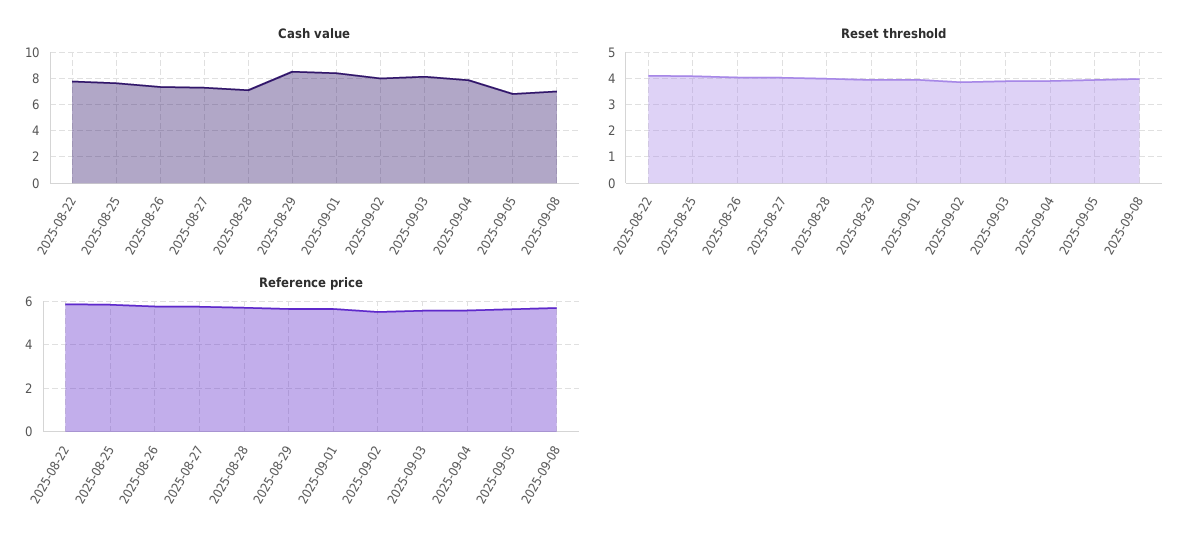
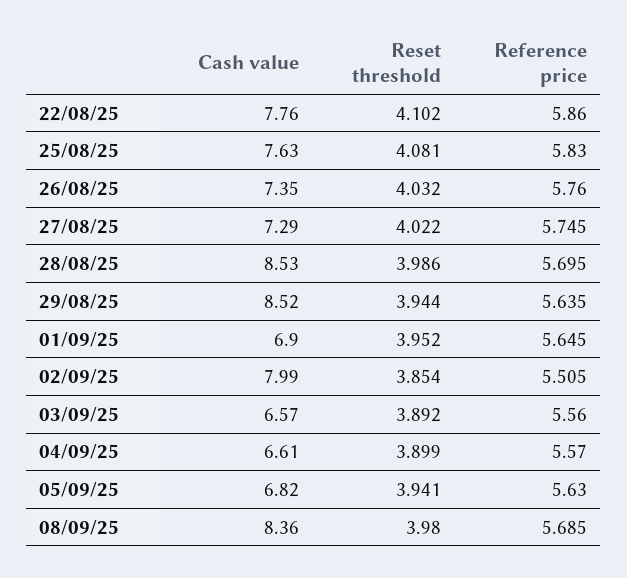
Cash value, 2025-08-28: 7 -> 8.53
Cash value, 2025-09-01: 8.5 -> 6.9
Cash value, 2025-09-03: 8 -> 6.57
Cash value, 2025-09-04: 8 -> 6.61
Cash value, 2025-09-08: 7 -> 8.36

